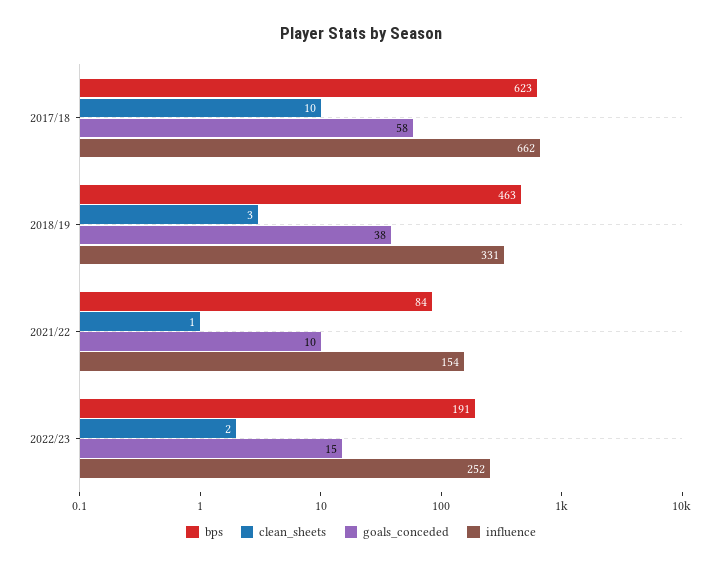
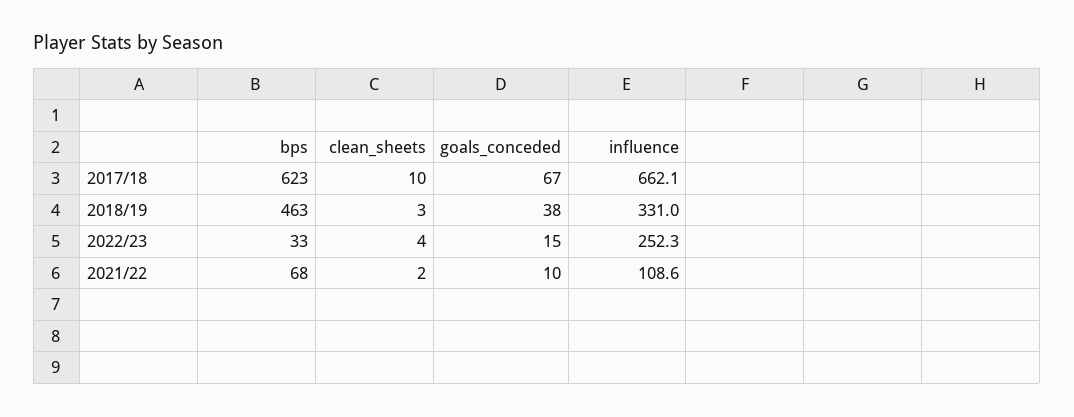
goals_conceded, 2017/18: 58 -> 67
bps, 2021/22: 84 -> 68
clean_sheets, 2021/22: 1 -> 2
influence, 2021/22: 154 -> 108.6
bps, 2022/23: 191 -> 33
clean_sheets, 2022/23: 2 -> 4

